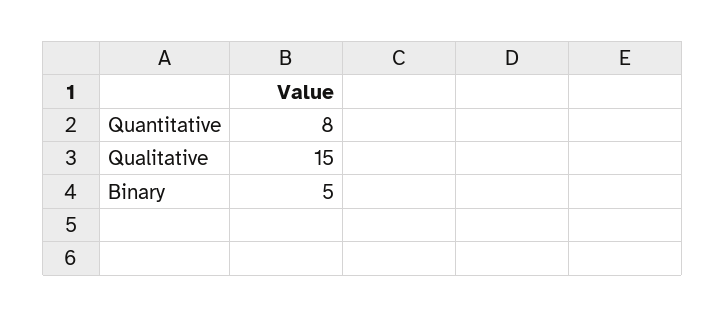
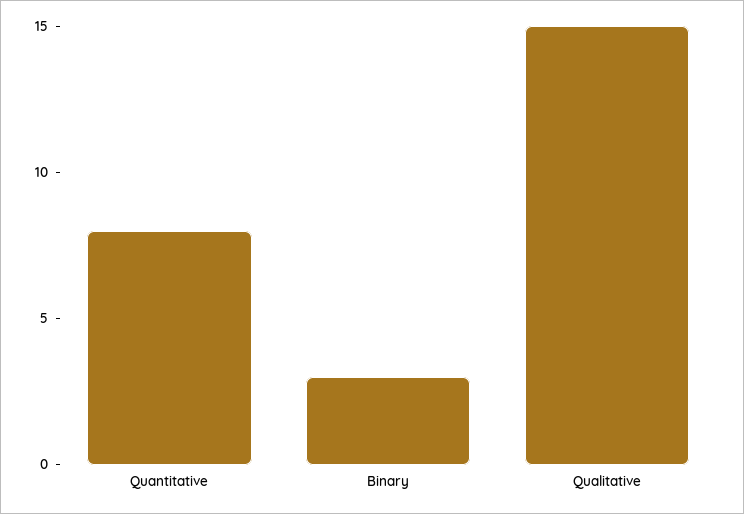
Binary: 5 -> 3

